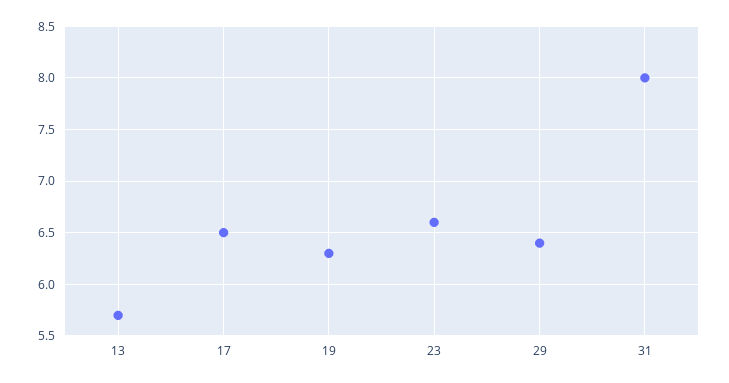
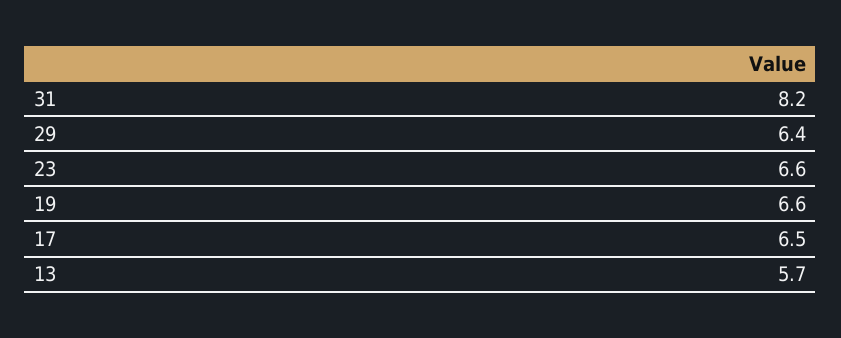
19: 6.3 -> 6.6
31: 8 -> 8.2

